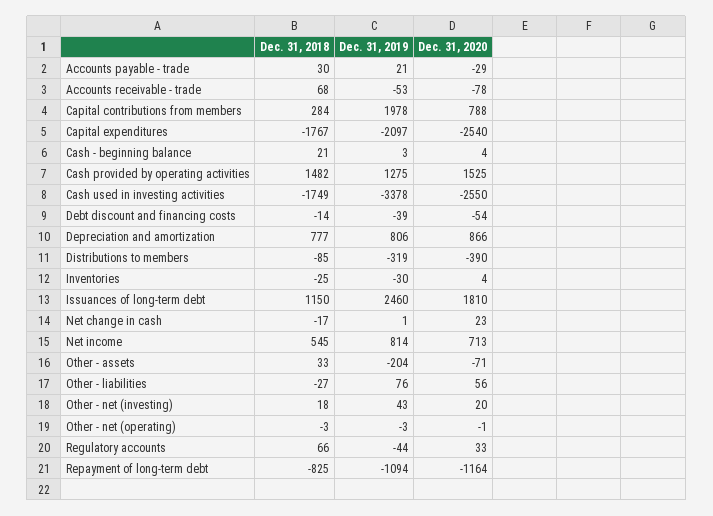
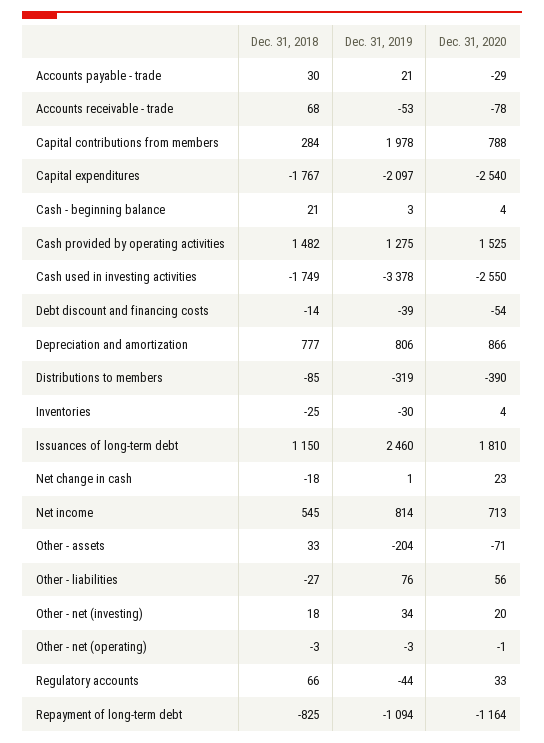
Dec. 31, 2018, Net change in cash: -17 -> -18
Dec. 31, 2019, Other - net (investing): 43 -> 34

